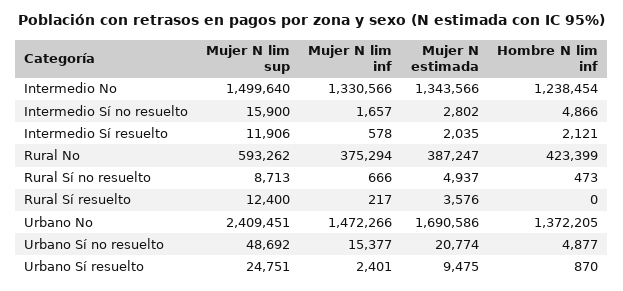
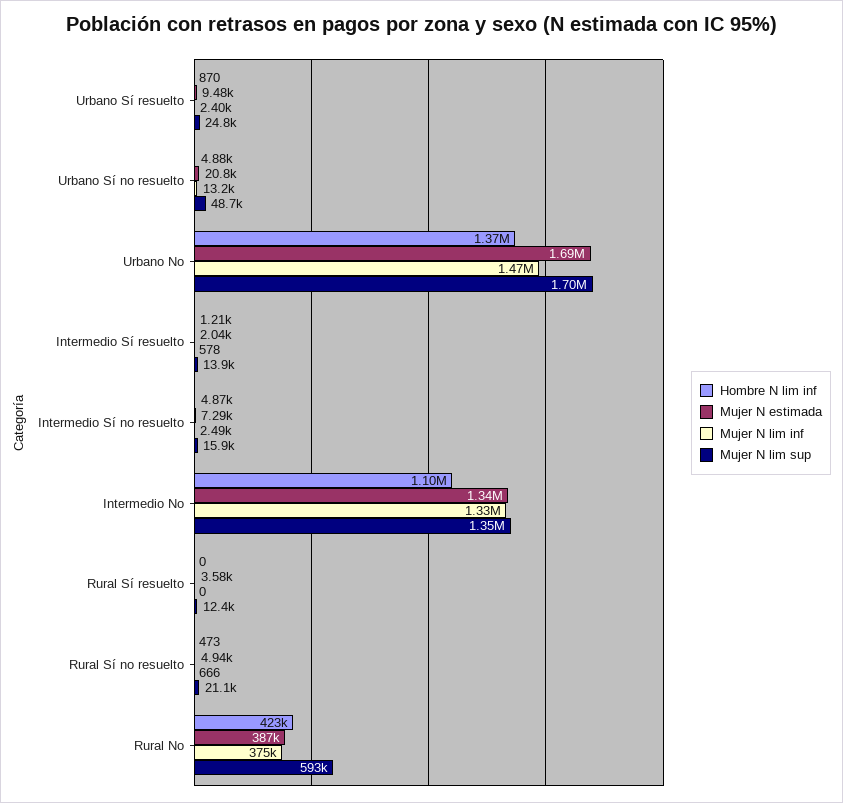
Mujer N lim sup, Intermedio No: 1499640 -> 1350000
Hombre N lim inf, Intermedio No: 1238454 -> 1100000
Mujer N lim inf, Intermedio Sí no resuelto: 1657 -> 2490
Mujer N estimada, Intermedio Sí no resuelto: 2802 -> 7290
Mujer N lim sup, Intermedio Sí resuelto: 11906 -> 13900
Hombre N lim inf, Intermedio Sí resuelto: 2121 -> 1210
Mujer N lim sup, Rural Sí no resuelto: 8713 -> 21100
Mujer N lim inf, Rural Sí resuelto: 217 -> 0
Mujer N lim sup, Urbano No: 2409451 -> 1700000
Mujer N lim inf, Urbano Sí no resuelto: 15377 -> 13200

